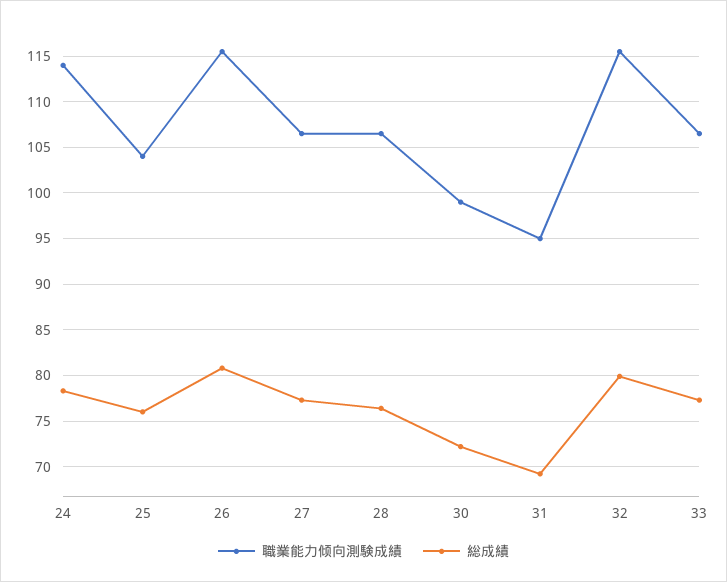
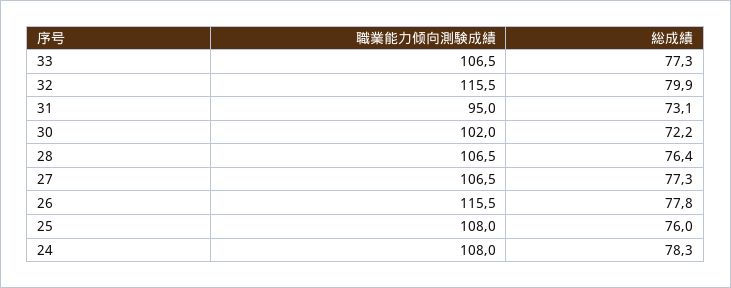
職業能力倾向測験成績, 24: 114 -> 108
職業能力倾向測験成績, 25: 104 -> 108
総成績, 26: 81 -> 77.8
職業能力倾向測験成績, 30: 99 -> 102
総成績, 31: 69 -> 73.1

